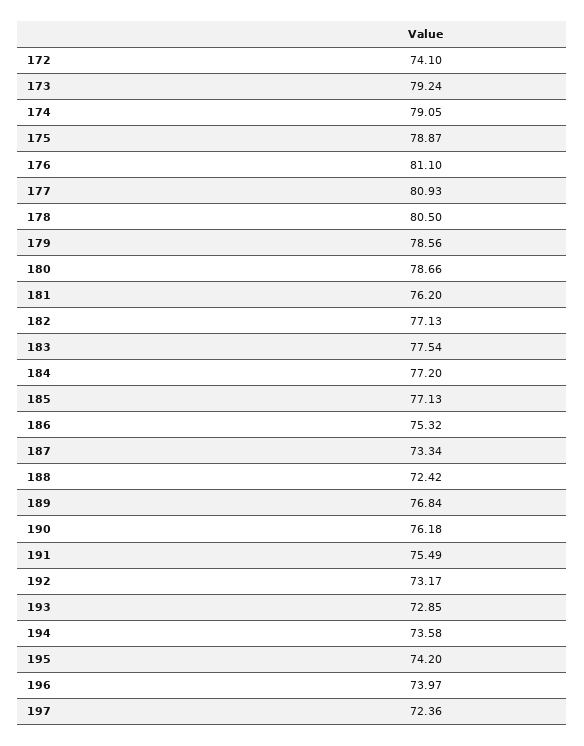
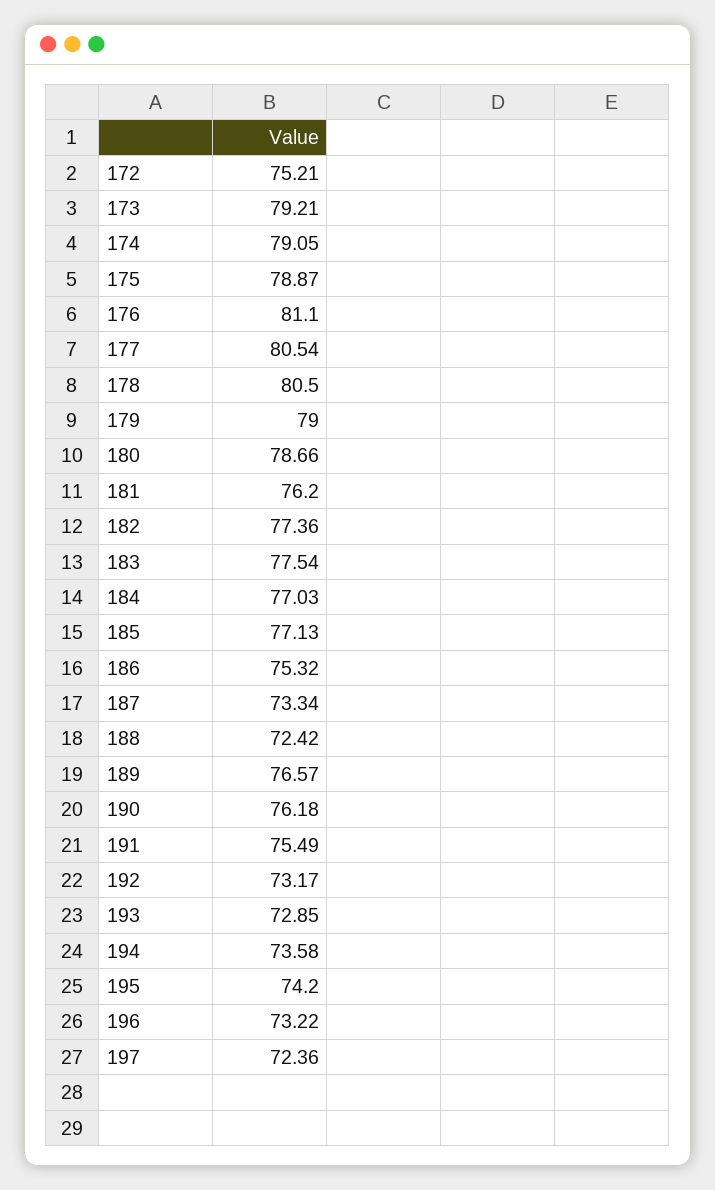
172: 74.1 -> 75.21
173: 79.24 -> 79.21
177: 80.93 -> 80.54
179: 78.56 -> 79
182: 77.13 -> 77.36
184: 77.2 -> 77.03
189: 76.84 -> 76.57
196: 73.97 -> 73.22

